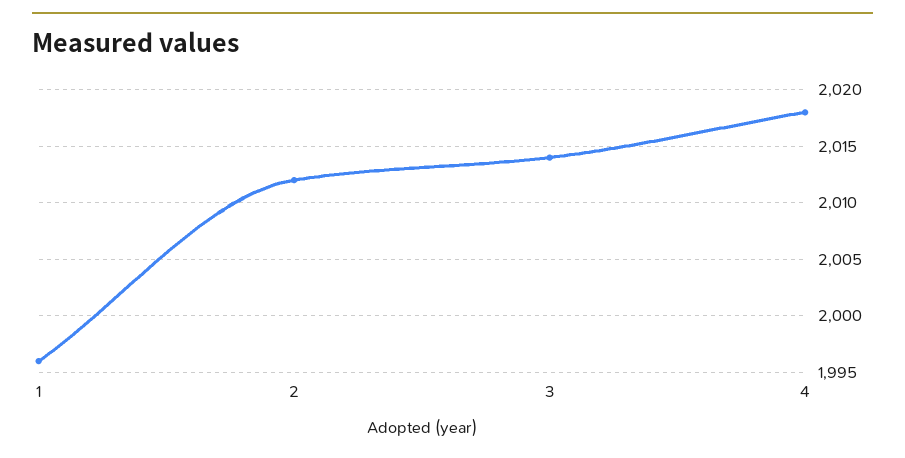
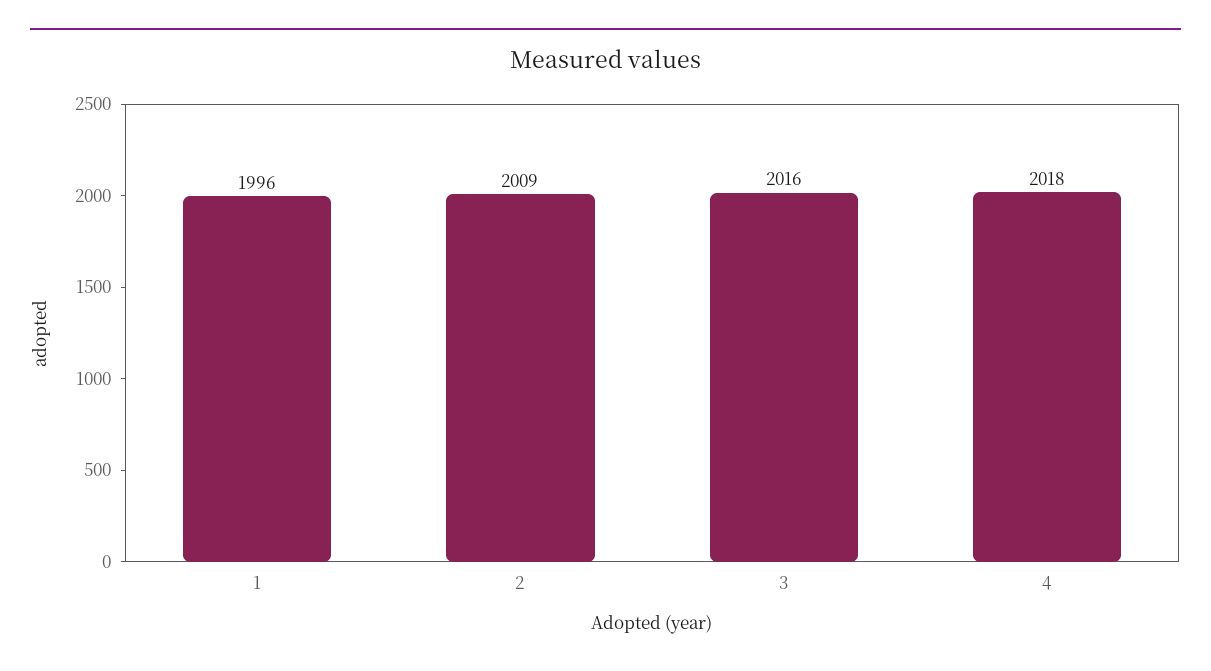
2: 2012 -> 2009
3: 2014 -> 2016

